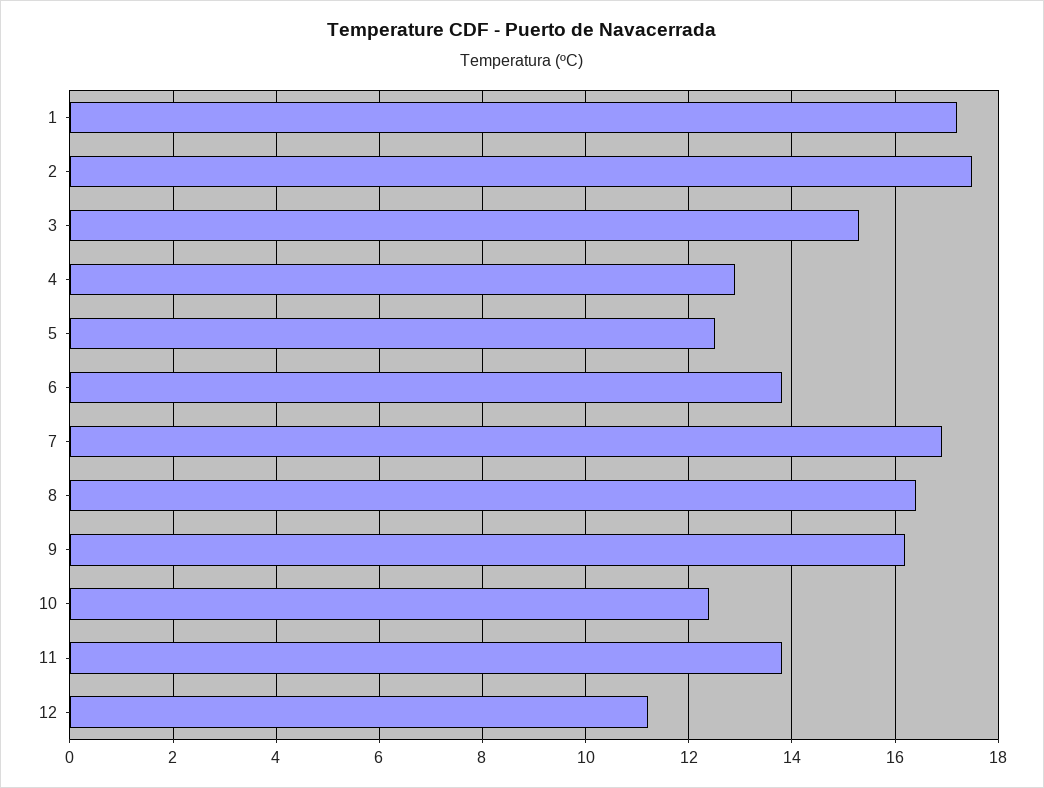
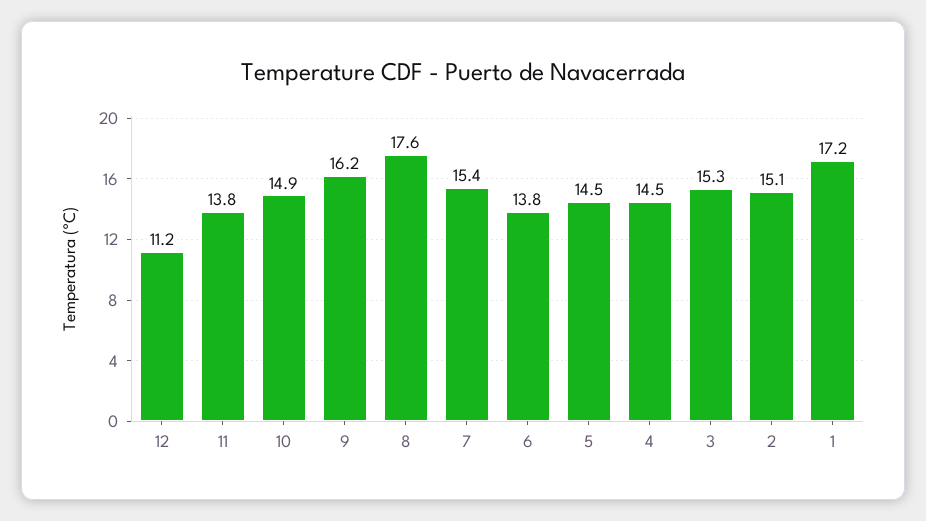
2: 17.5 -> 15.1
4: 13 -> 14.5
5: 12.5 -> 14.5
7: 17 -> 15.4
8: 16.5 -> 17.6
10: 12.5 -> 14.9

